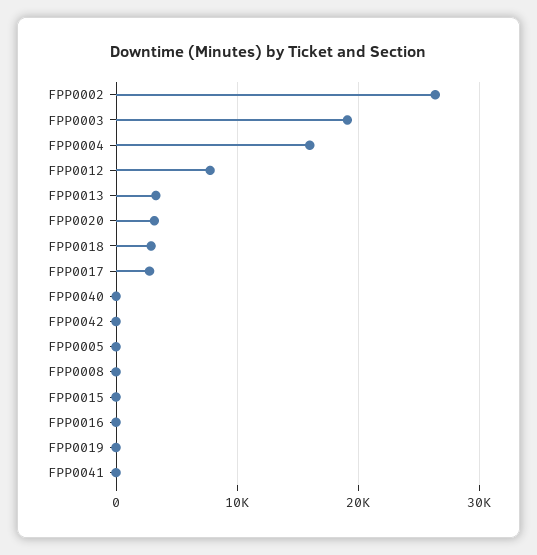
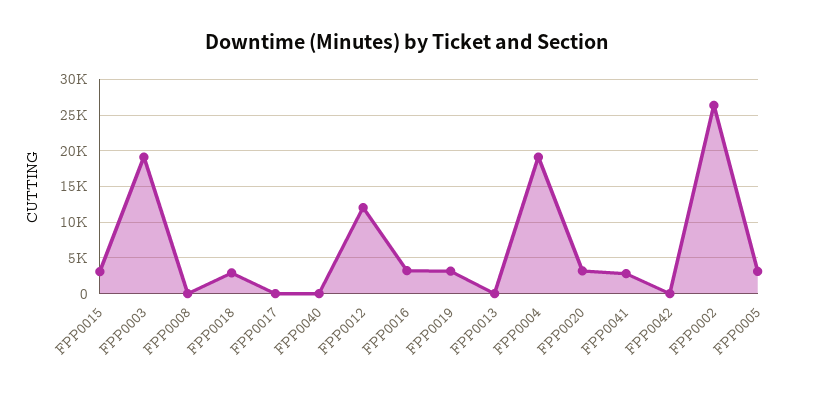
FPP0004: 16000 -> 19000
FPP0012: 8000 -> 12000
FPP0013: 3000 -> 0
FPP0017: 3000 -> 0
FPP0005: 0 -> 3000
FPP0015: 0 -> 3000
FPP0016: 0 -> 3000
FPP0019: 0 -> 3000
FPP0041: 0 -> 3000

